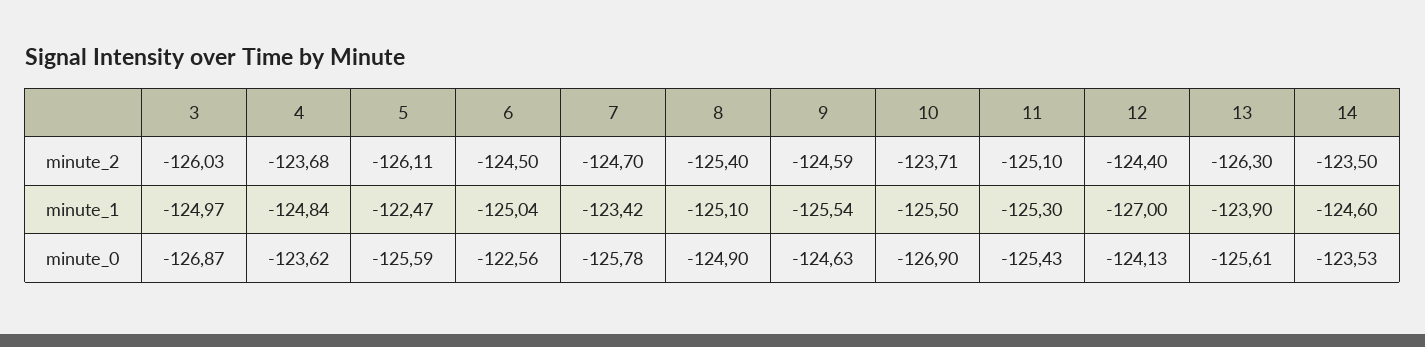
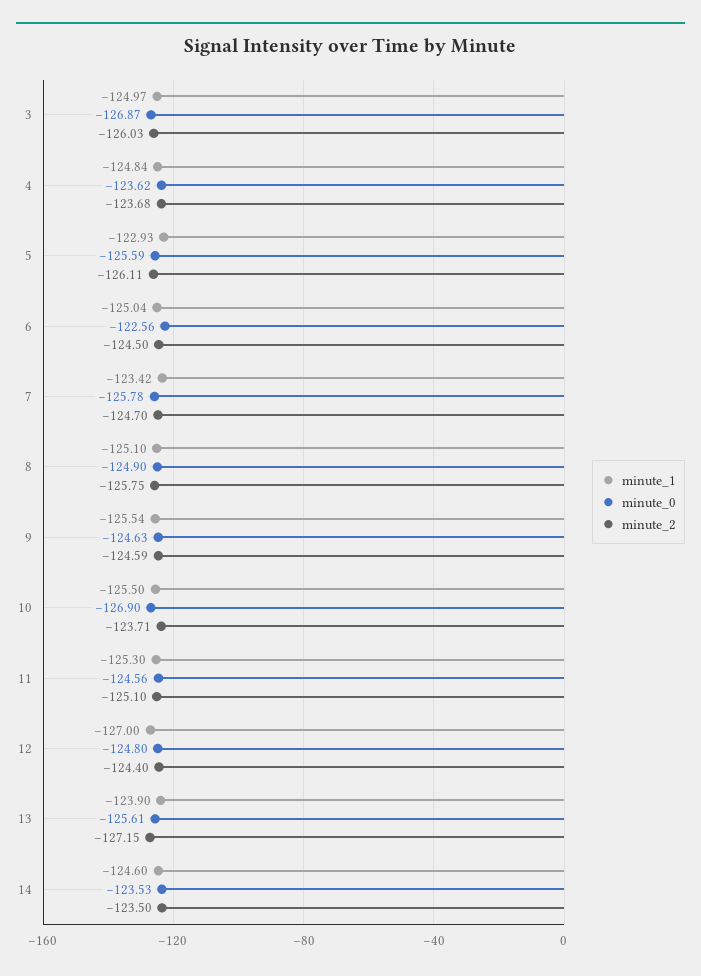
minute_2, 8: -125.4 -> -125.75
minute_2, 13: -126.3 -> -127.15
minute_1, 5: -122.47 -> -122.93
minute_0, 11: -125.43 -> -124.56
minute_0, 12: -124.13 -> -124.8

